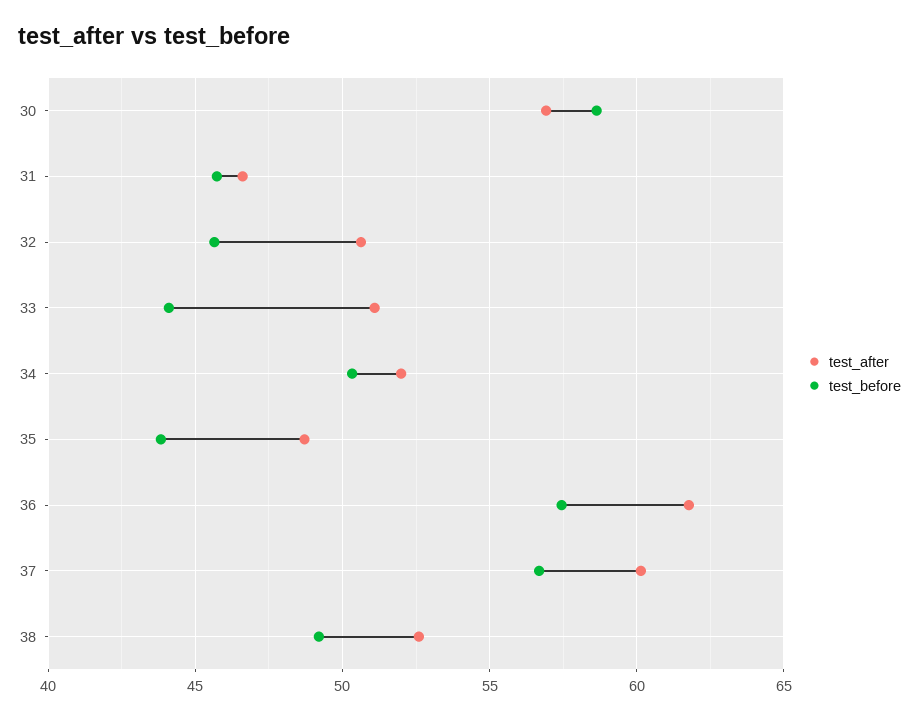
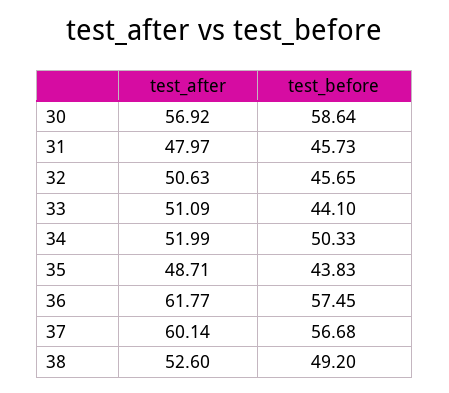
test_after, 31: 46.5 -> 47.97

